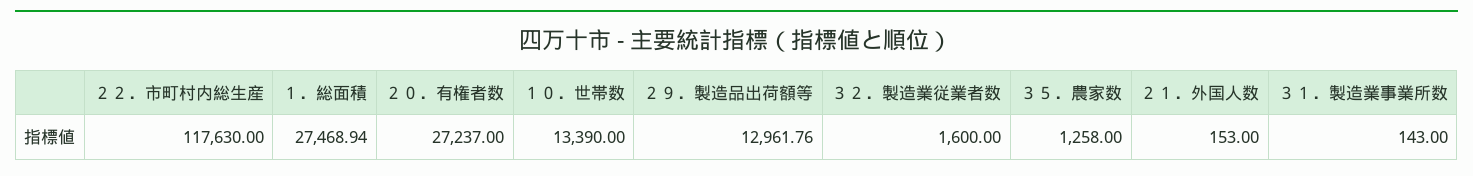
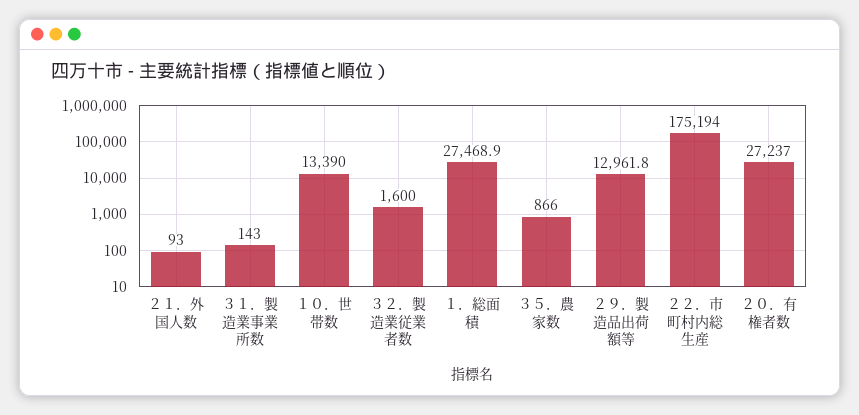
２２．市町村内総生産: 117630 -> 175194
３５．農家数: 1258 -> 866
２１．外国人数: 153 -> 93

